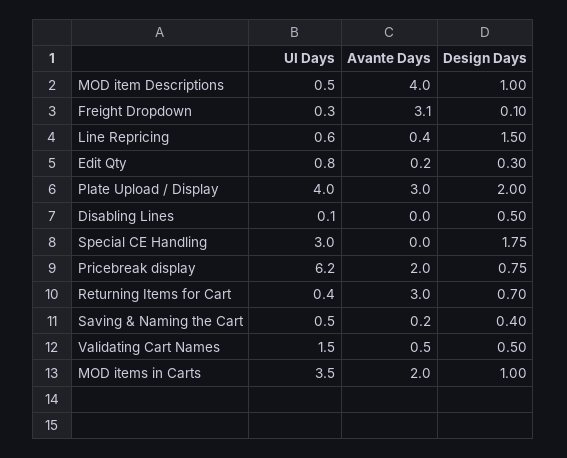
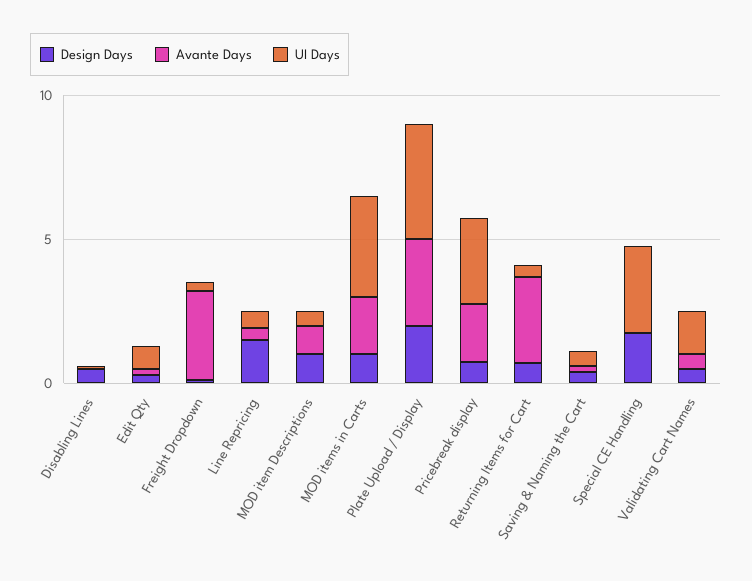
Avante Days, MOD item Descriptions: 4 -> 1
UI Days, Pricebreak display: 6.2 -> 3

